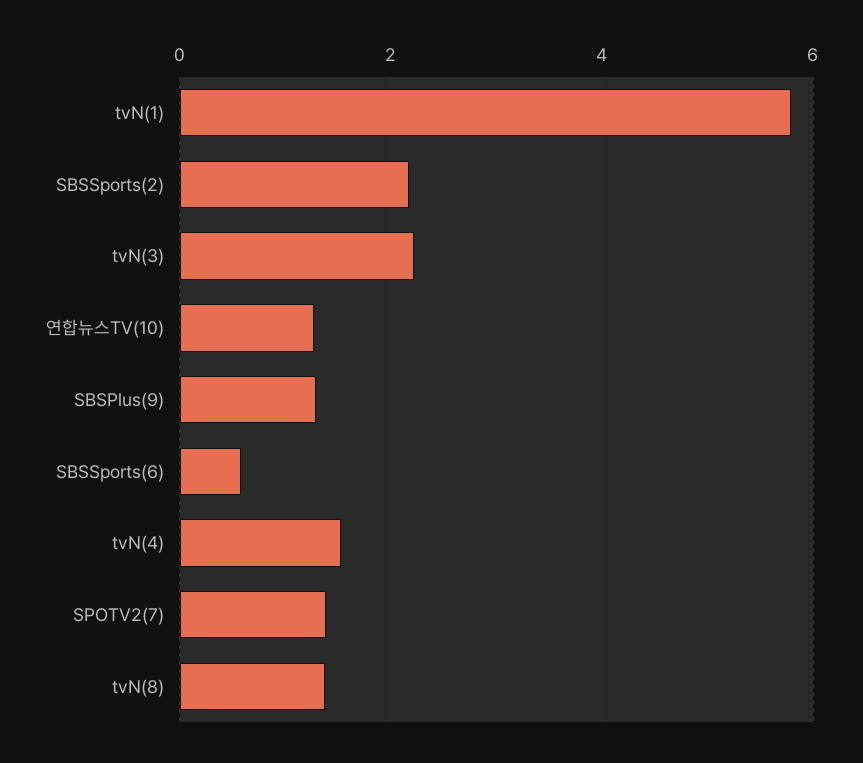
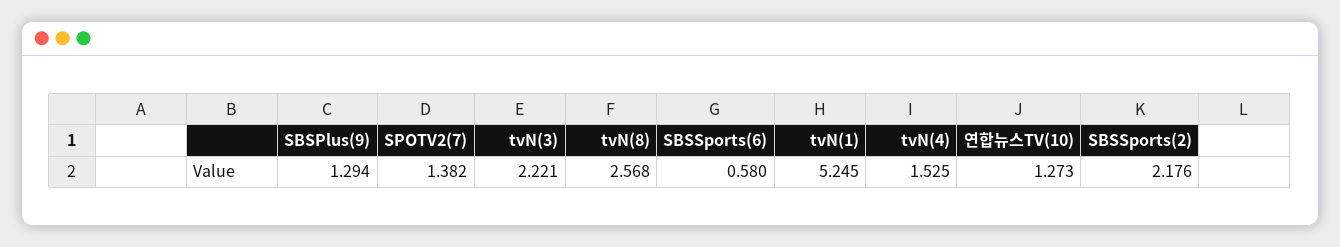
tvN(1): 5.8 -> 5.245
tvN(8): 1.4 -> 2.568

